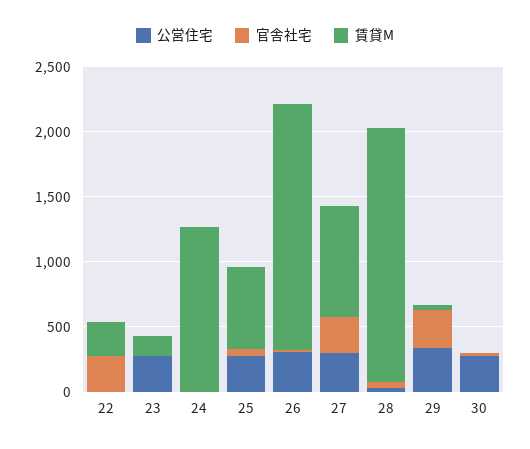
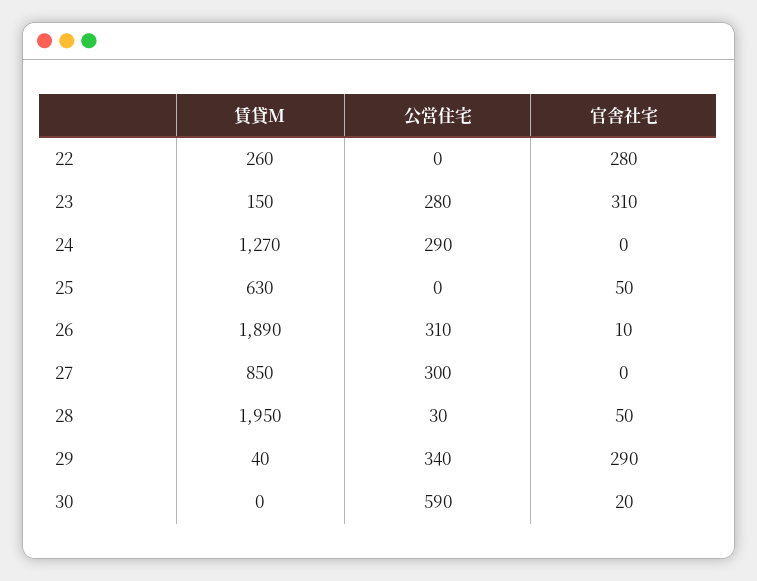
官舎社宅, 23: 0 -> 310
公営住宅, 24: 0 -> 290
公営住宅, 25: 300 -> 0
官舎社宅, 27: 300 -> 0
公営住宅, 30: 300 -> 590

